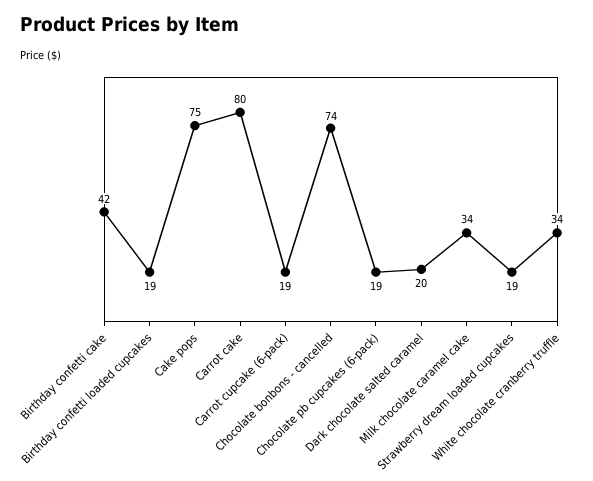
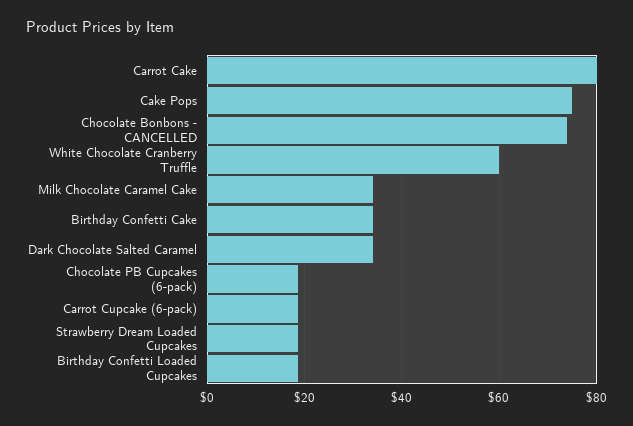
Birthday confetti cake: 42 -> 34
Dark chocolate salted caramel: 20 -> 34
White chocolate cranberry truffle: 34 -> 60

